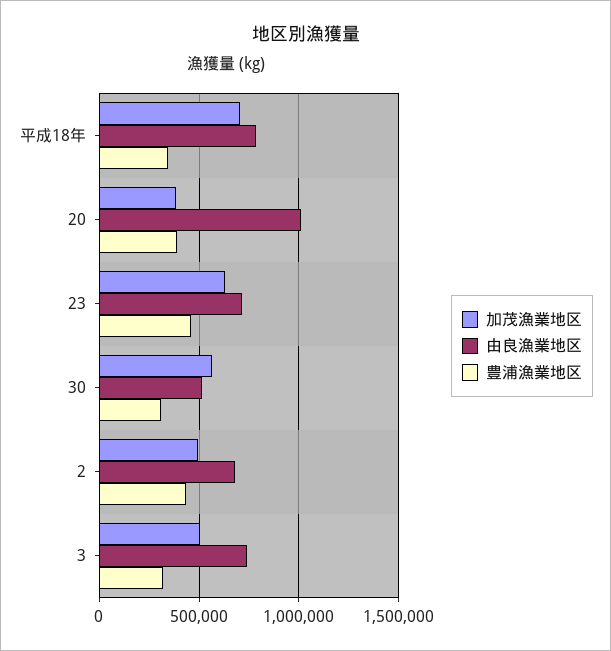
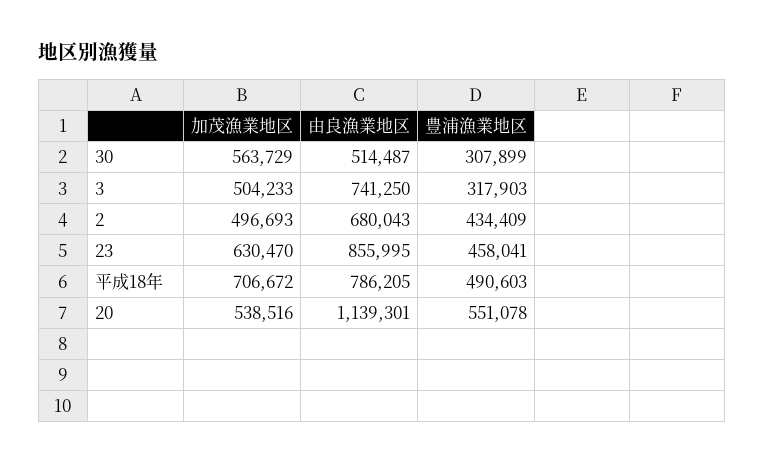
豊浦漁業地区, 平成18年: 350000 -> 490603
加茂漁業地区, 20: 400000 -> 538516
由良漁業地区, 20: 1000000 -> 1139301
豊浦漁業地区, 20: 400000 -> 551078
由良漁業地区, 23: 700000 -> 855995

